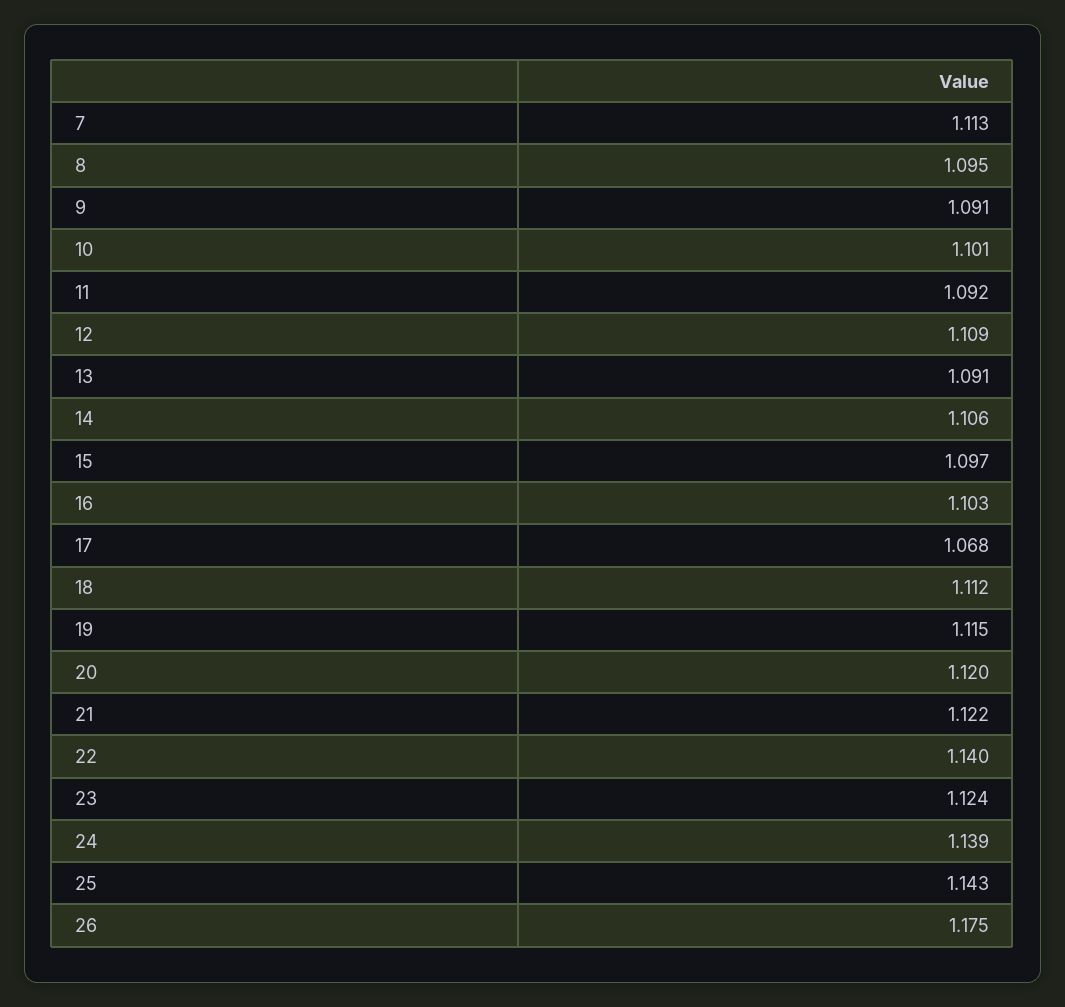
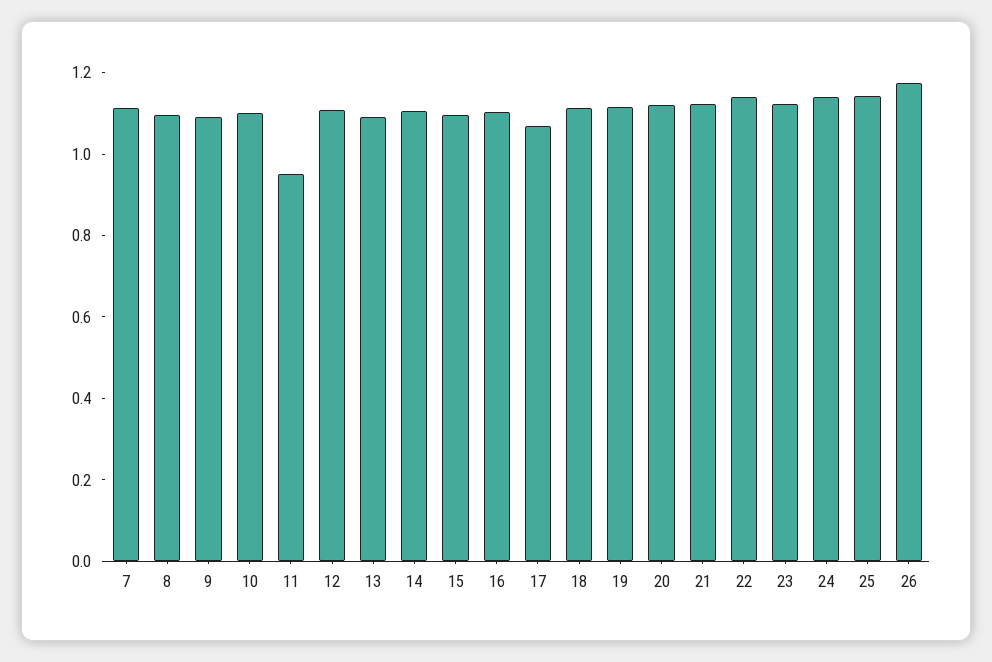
11: 1.092 -> 0.95

